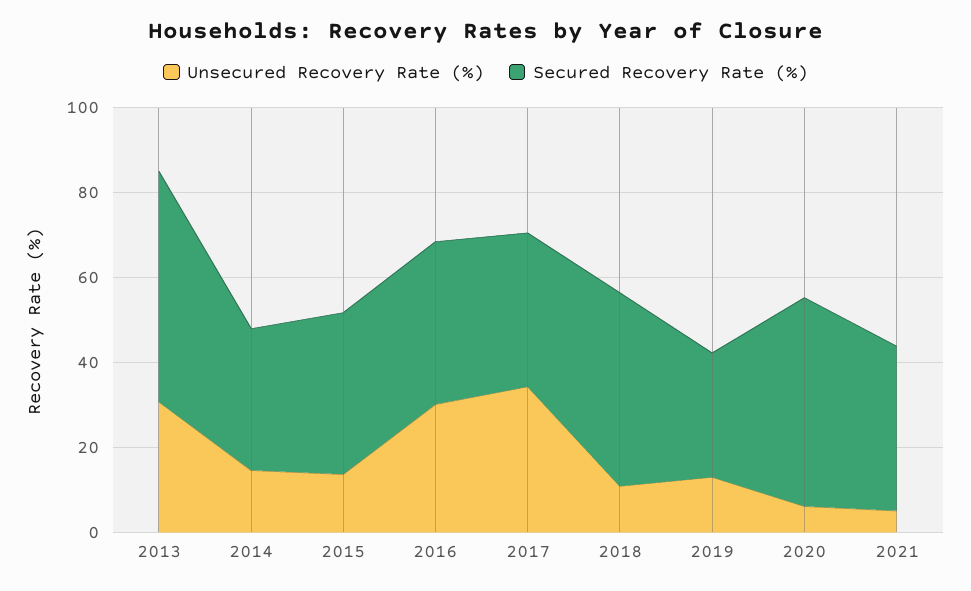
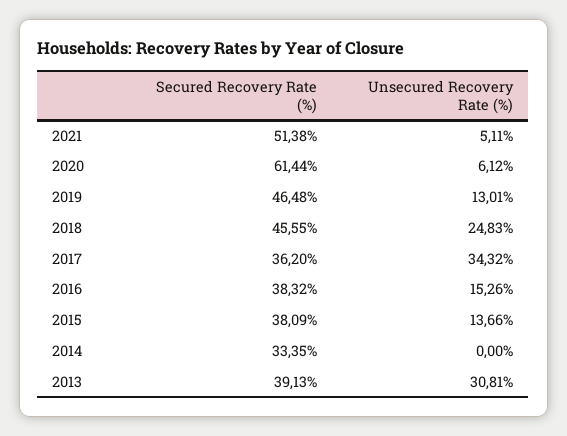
Secured Recovery Rate (%), 2013: 55 -> 39.13
Unsecured Recovery Rate (%), 2014: 15 -> 0
Unsecured Recovery Rate (%), 2016: 30 -> 15.26
Unsecured Recovery Rate (%), 2018: 10 -> 24.83
Secured Recovery Rate (%), 2019: 30 -> 46.48
Secured Recovery Rate (%), 2020: 50 -> 61.44
Secured Recovery Rate (%), 2021: 40 -> 51.38

